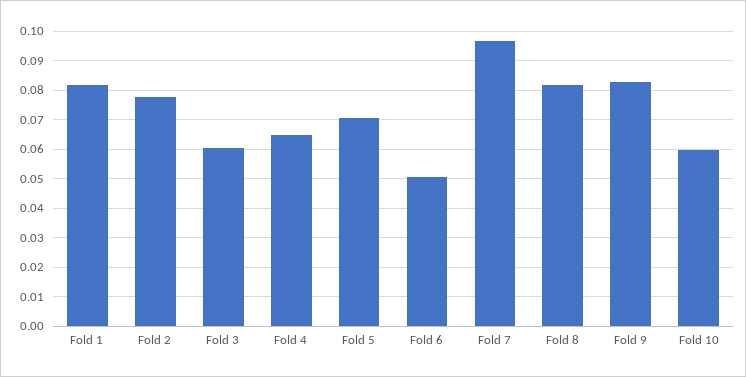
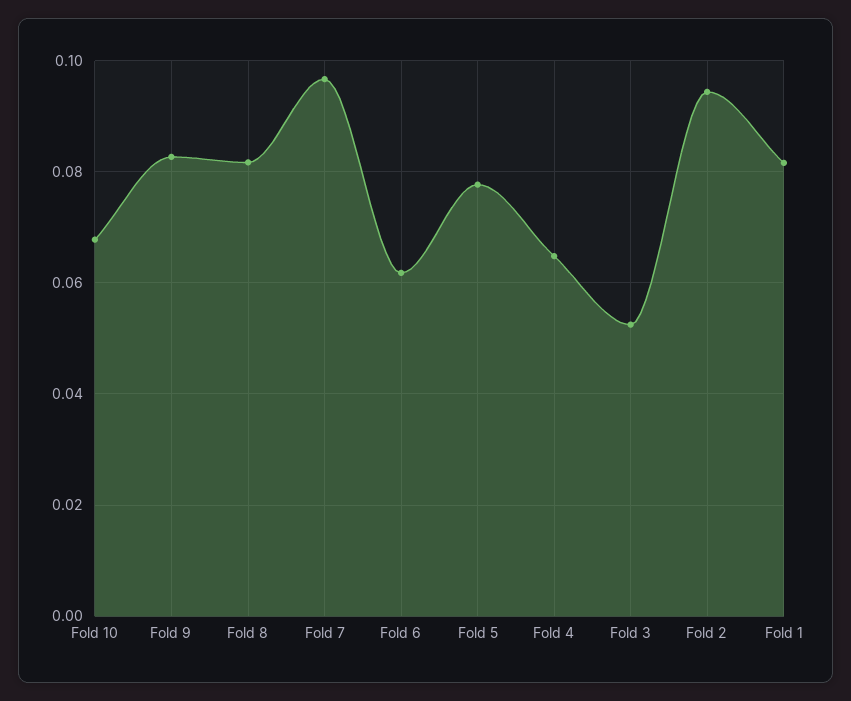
Fold 2: 0.0775 -> 0.094
Fold 3: 0.06 -> 0.052
Fold 5: 0.07 -> 0.078
Fold 6: 0.05 -> 0.062
Fold 10: 0.06 -> 0.068

